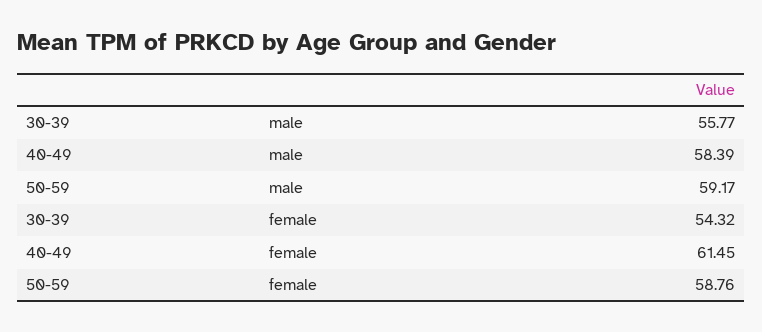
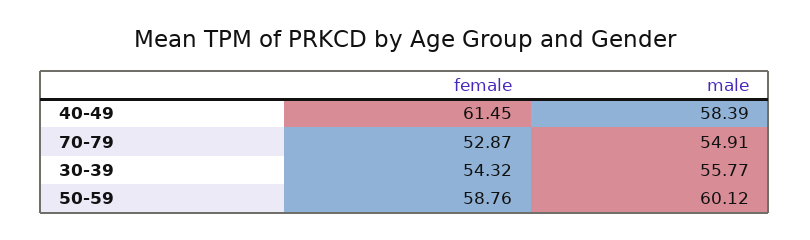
50-59, male: 59.17 -> 60.12
70-79, female: none -> 52.87
70-79, male: none -> 54.91

